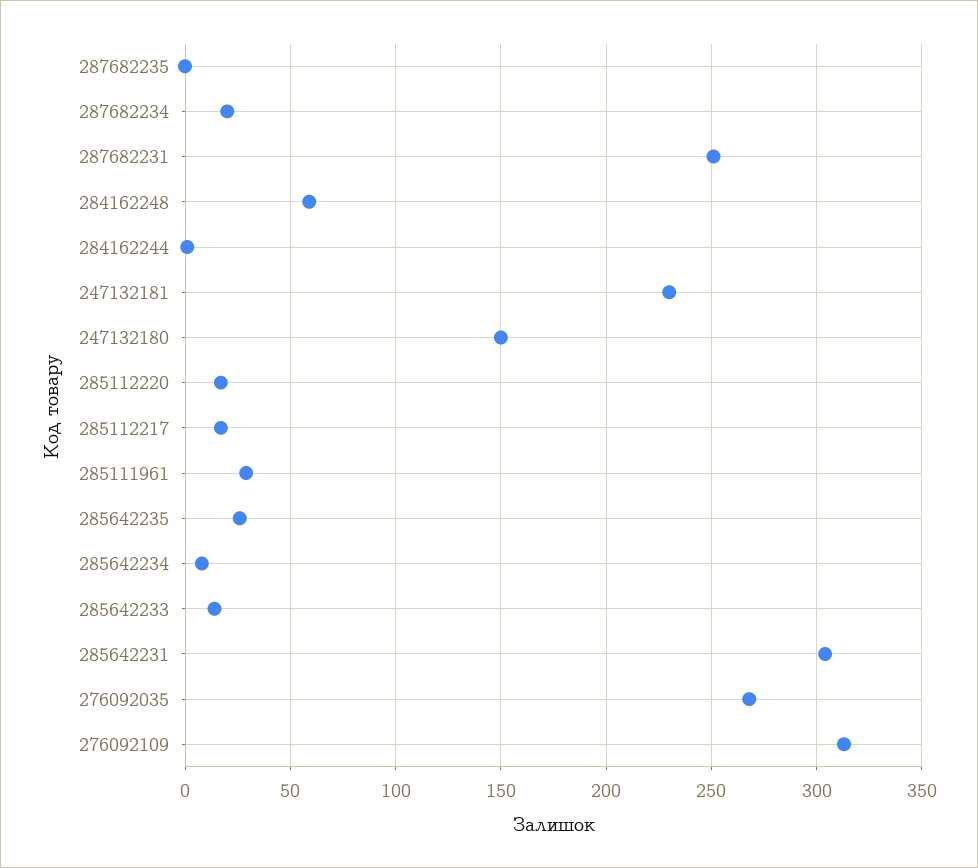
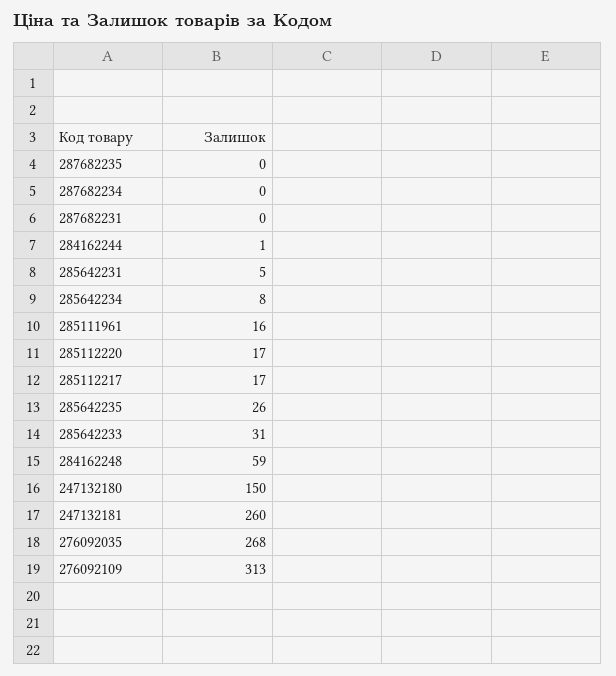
287682234: 20 -> 0
287682231: 250 -> 0
247132181: 230 -> 260
285111961: 30 -> 16
285642233: 15 -> 31
285642231: 305 -> 5

